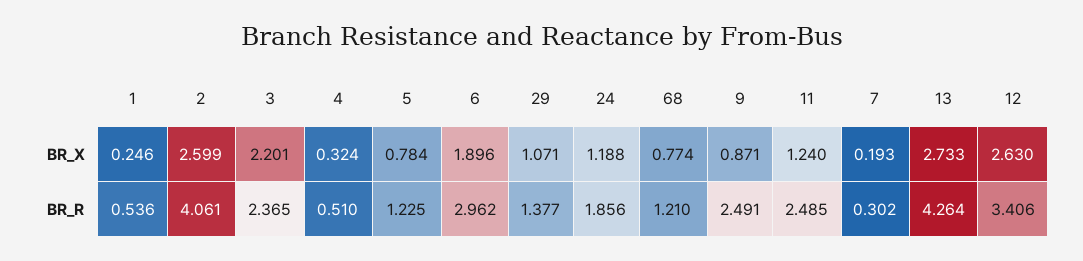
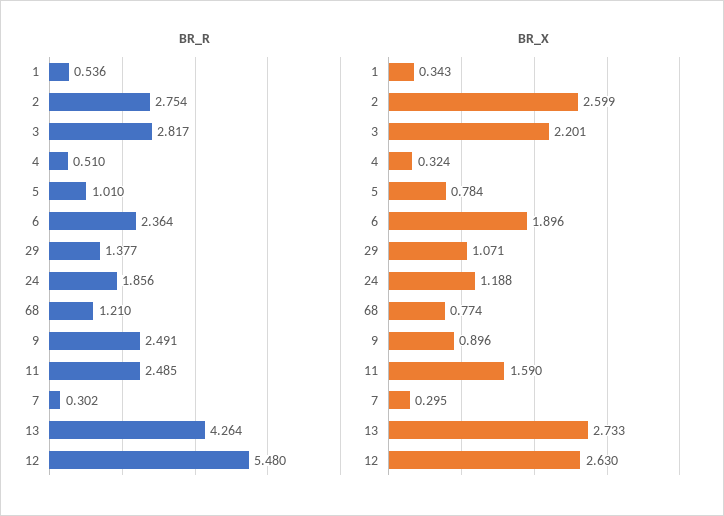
BR_X, 1: 0.246 -> 0.343
BR_X, 9: 0.871 -> 0.896
BR_X, 11: 1.24 -> 1.59
BR_X, 7: 0.193 -> 0.295
BR_R, 2: 4.061 -> 2.754
BR_R, 3: 2.365 -> 2.817
BR_R, 5: 1.225 -> 1.01
BR_R, 6: 2.962 -> 2.364
BR_R, 12: 3.406 -> 5.48

